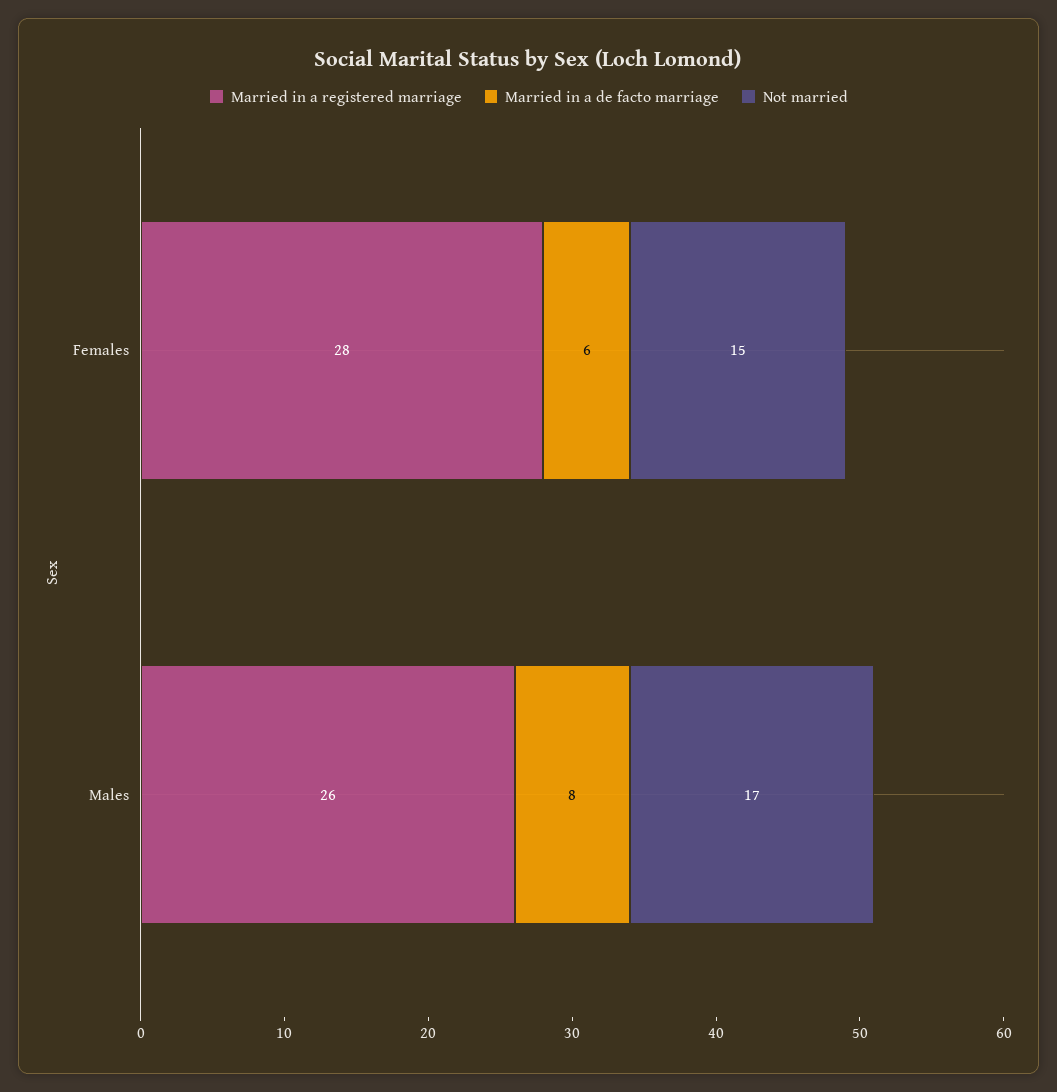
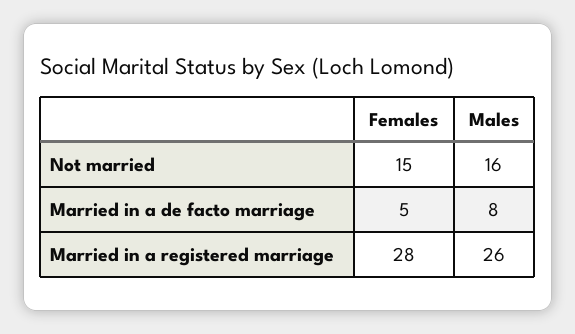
Married in a de facto marriage, Females: 6 -> 5
Not married, Males: 17 -> 16

